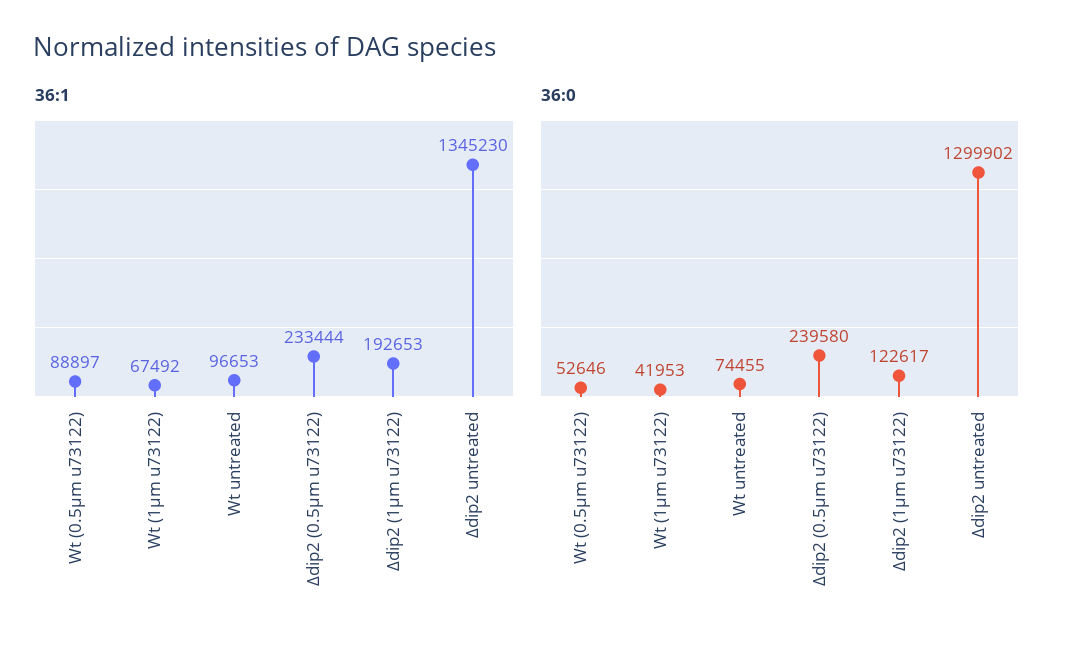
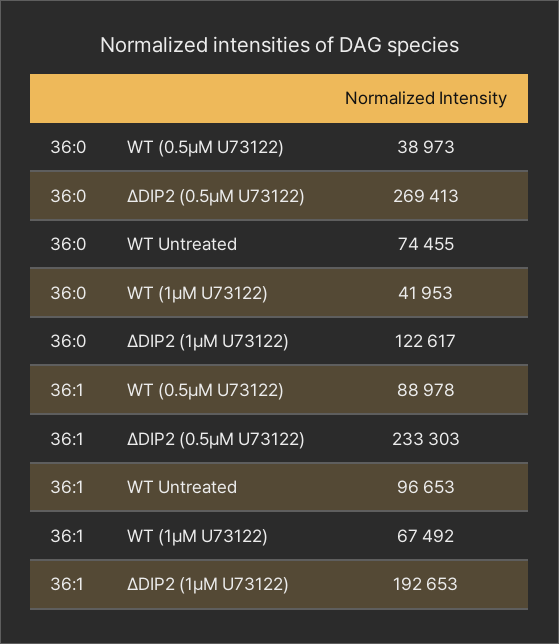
36:1, Wt (0.5μm u73122): 88897 -> 88978
36:1, Δdip2 (0.5μm u73122): 233444 -> 233303
36:1, Δdip2 untreated: 1345230 -> none
36:0, Wt (0.5μm u73122): 52646 -> 38973
36:0, Δdip2 (0.5μm u73122): 239580 -> 269413
36:0, Δdip2 untreated: 1299902 -> none

